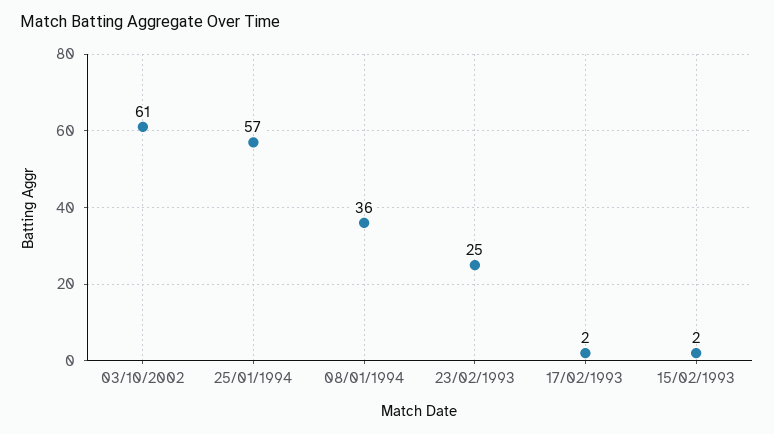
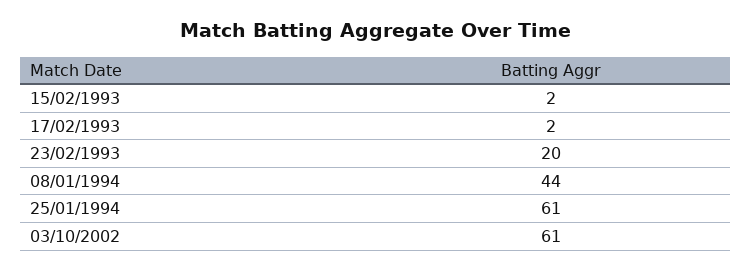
25/01/1994: 57 -> 61
08/01/1994: 36 -> 44
23/02/1993: 25 -> 20

